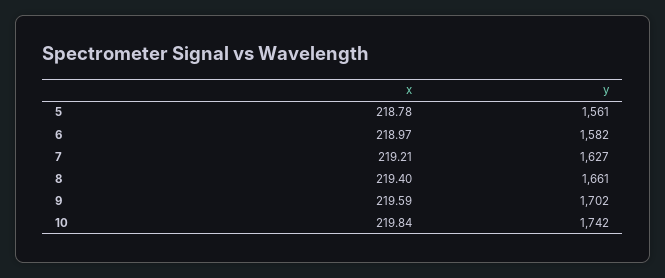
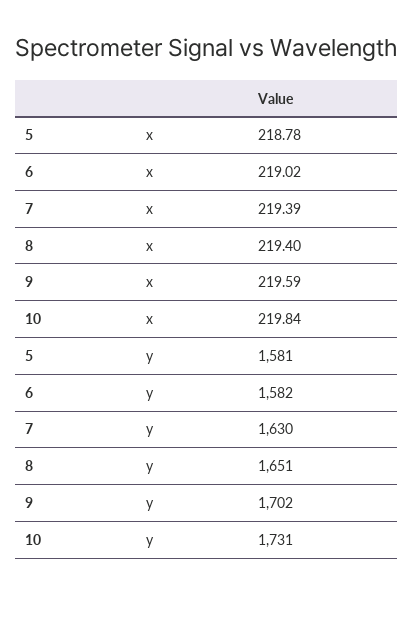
y, 5: 1561 -> 1581
x, 6: 218.97 -> 219.02
x, 7: 219.21 -> 219.39
y, 7: 1627 -> 1630
y, 8: 1661 -> 1651
y, 10: 1742 -> 1731

